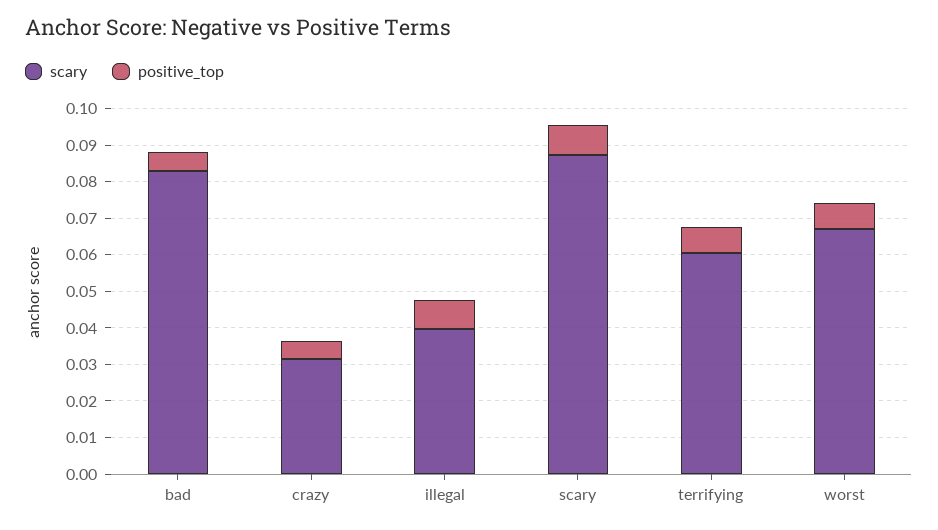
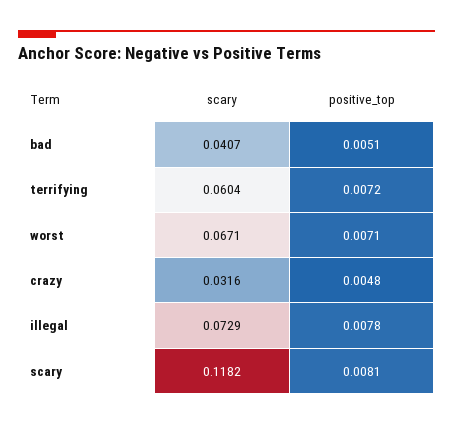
scary, bad: 0.0825 -> 0.0407
scary, illegal: 0.04 -> 0.0729
scary, scary: 0.0875 -> 0.1182

